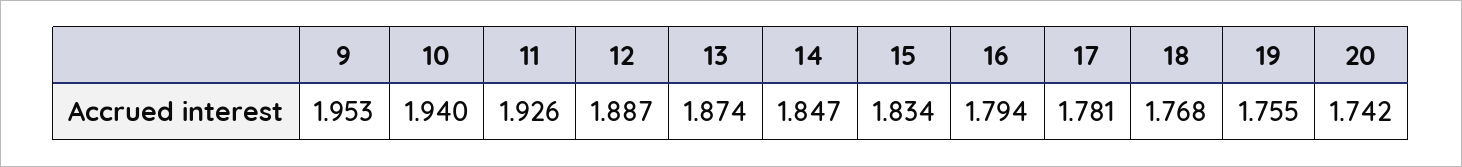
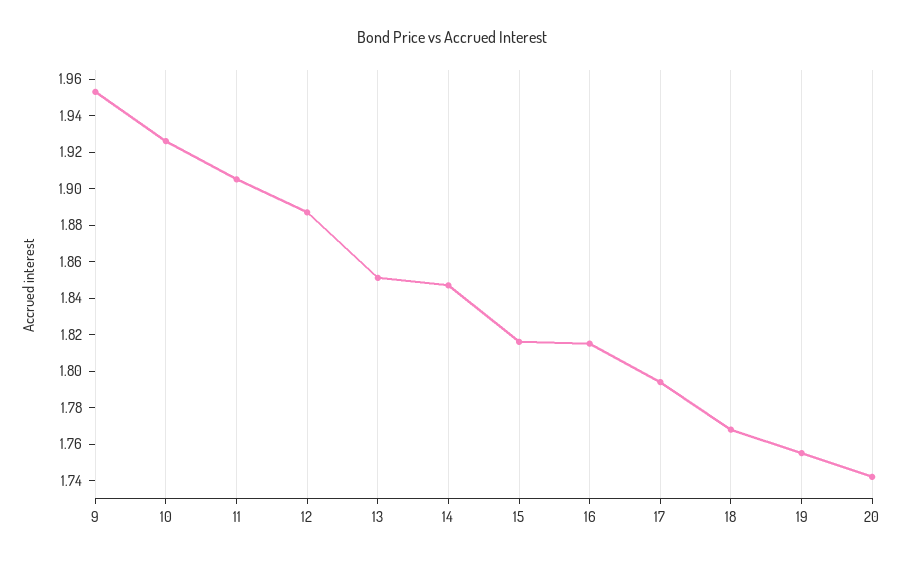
10: 1.94 -> 1.925
11: 1.926 -> 1.905
13: 1.874 -> 1.85
15: 1.834 -> 1.815
16: 1.794 -> 1.815
17: 1.781 -> 1.795

